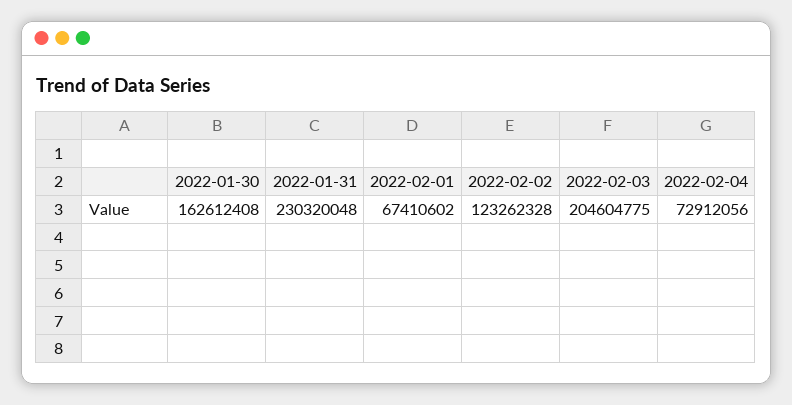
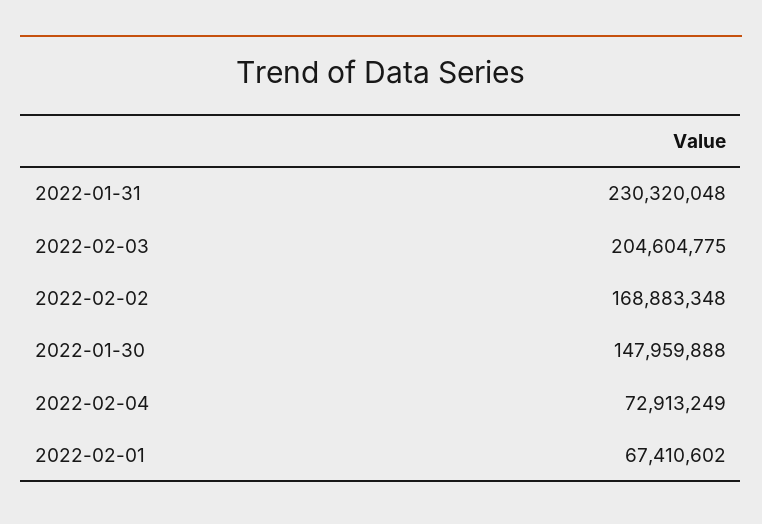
2022-01-30: 162612408 -> 147959888
2022-02-02: 123262328 -> 168883348
2022-02-04: 72912056 -> 72913249

